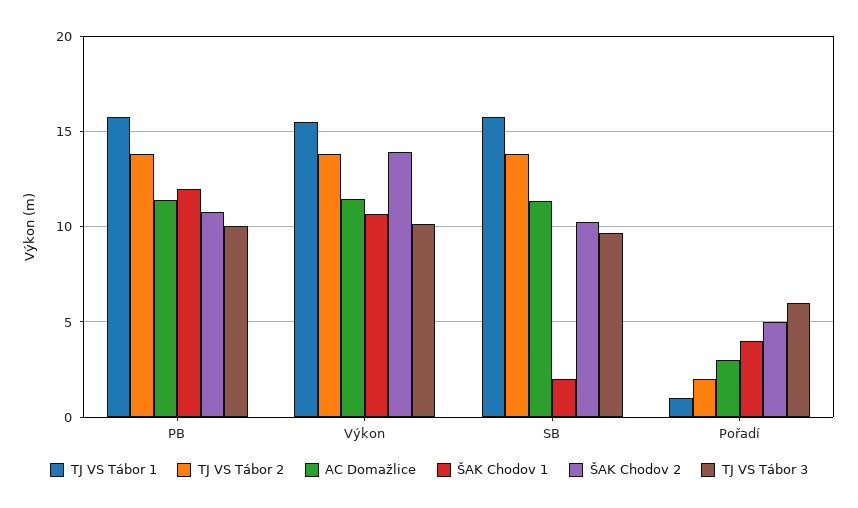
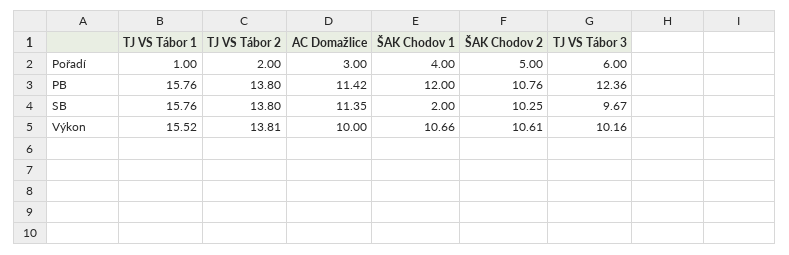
TJ VS Tábor 3, PB: 10 -> 12.36
AC Domažlice, Výkon: 11.5 -> 10
ŠAK Chodov 2, Výkon: 14 -> 10.61

